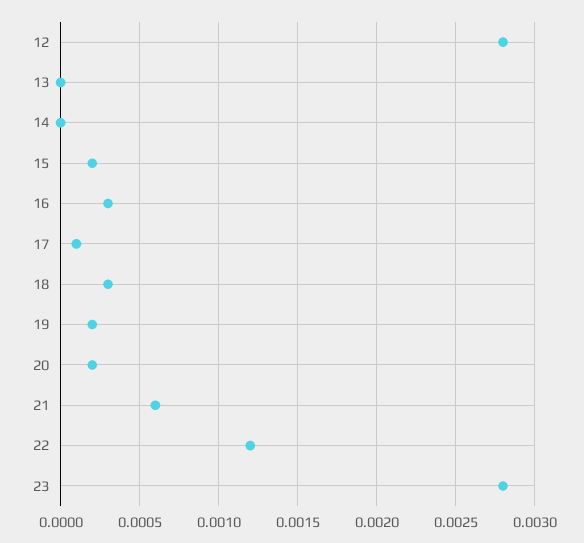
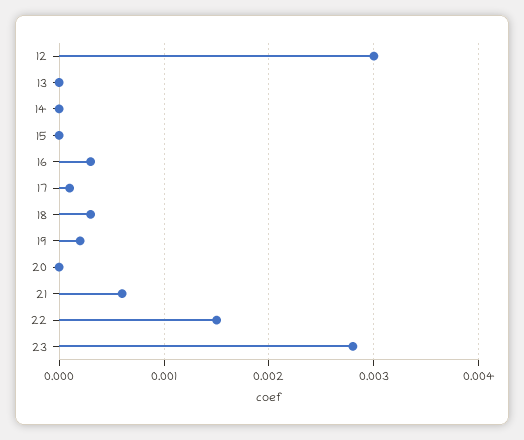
12: 0.0028 -> 0.003
15: 0.0002 -> 0
20: 0.0002 -> 0
22: 0.0012 -> 0.0015

